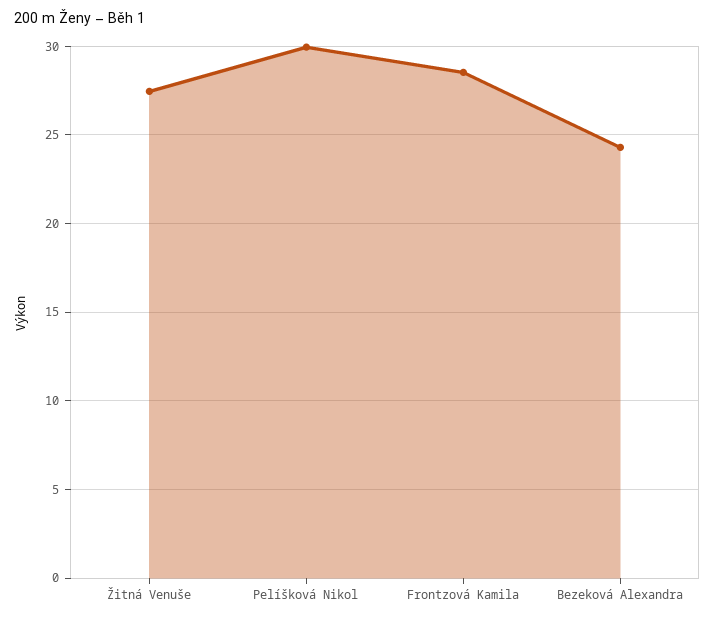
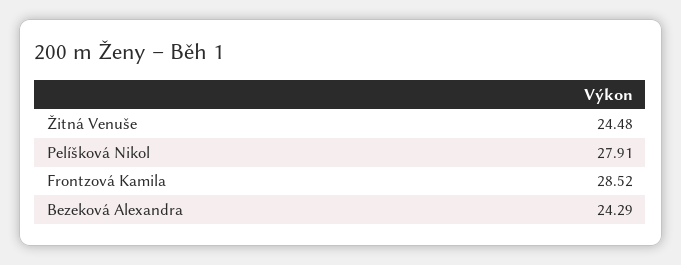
Žitná Venuše: 27.5 -> 24.48
Pelíšková Nikol: 30 -> 27.91

